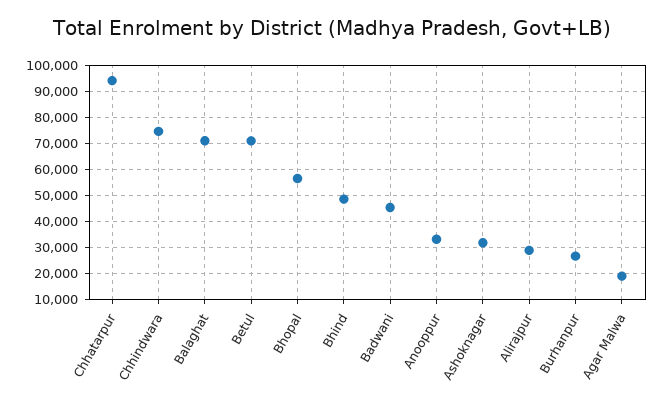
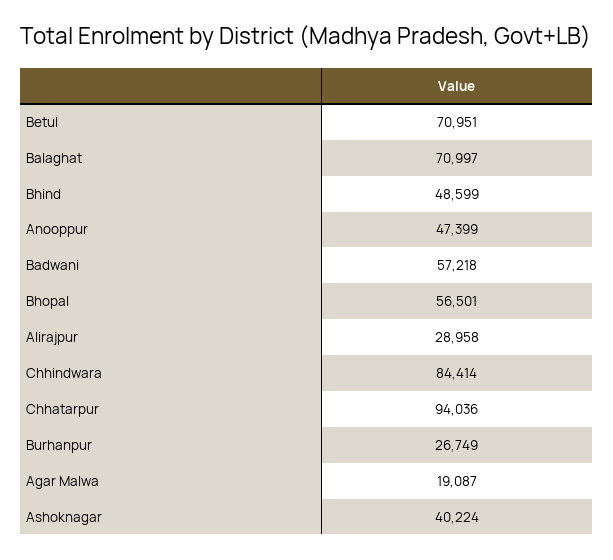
Chhindwara: 75000 -> 84414
Badwani: 45000 -> 57218
Anooppur: 32500 -> 47399
Ashoknagar: 32500 -> 40224

